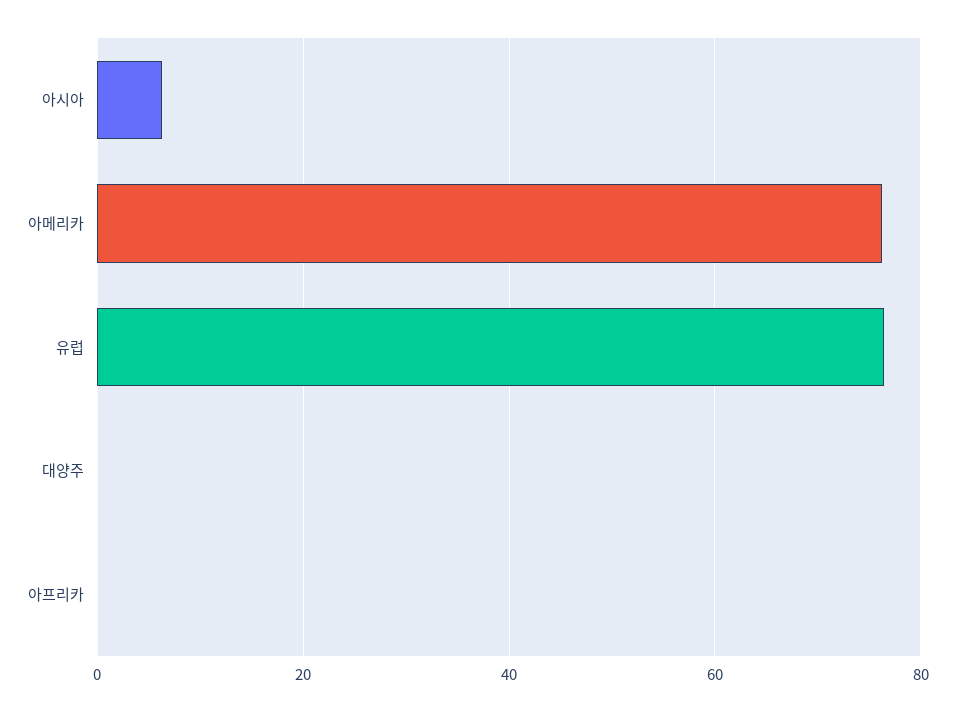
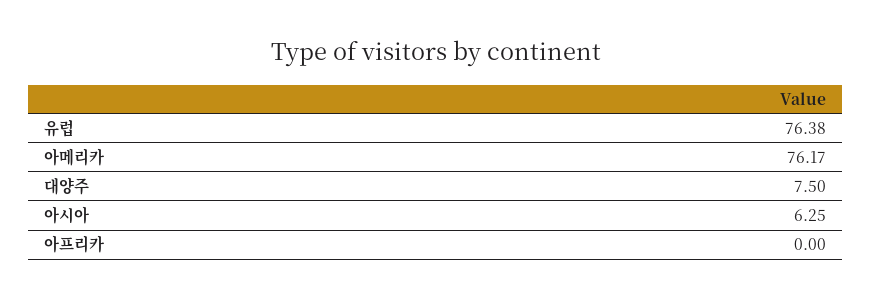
대양주: 0 -> 7.5

